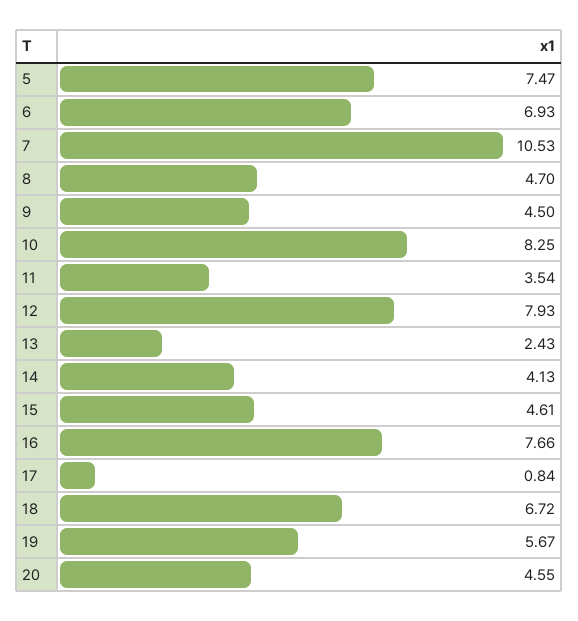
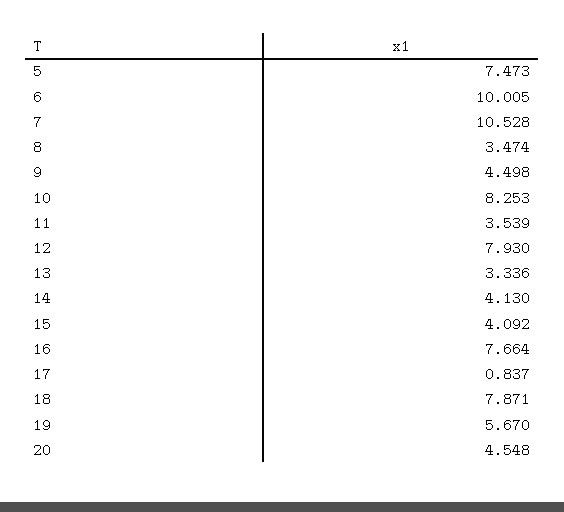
6: 6.93 -> 10.005
8: 4.7 -> 3.474
13: 2.43 -> 3.336
15: 4.61 -> 4.092
18: 6.72 -> 7.871

